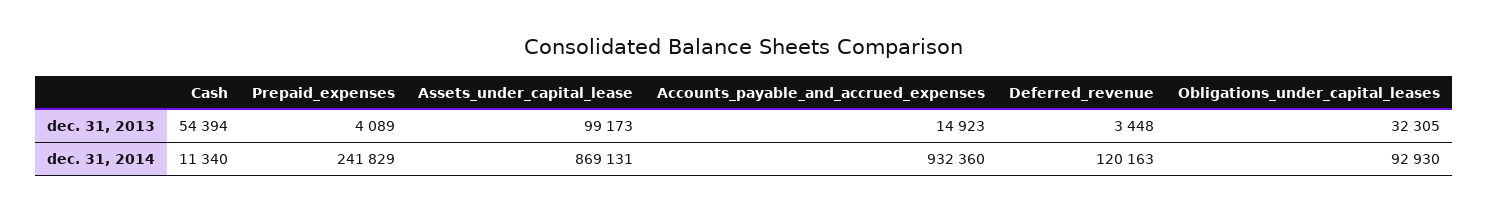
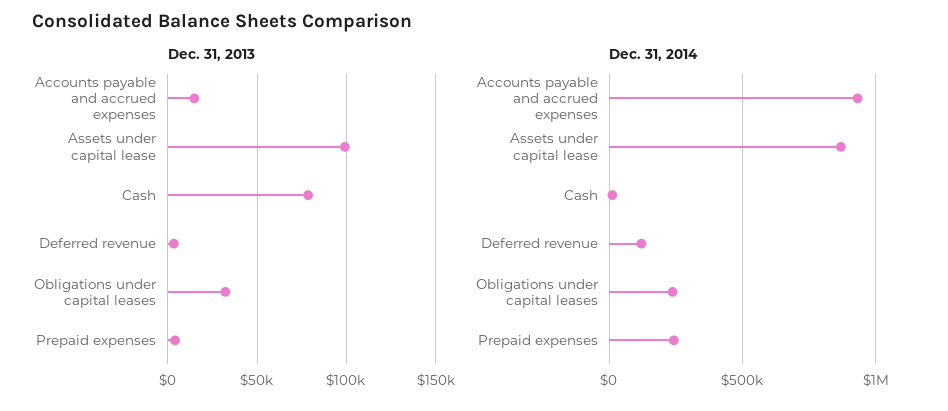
dec. 31, 2013, Cash: 54394 -> 80000
dec. 31, 2014, Obligations_under_capital_leases: 92930 -> 250000

